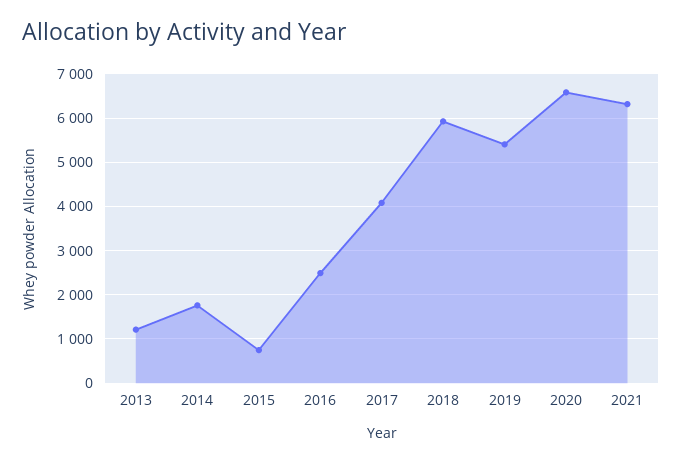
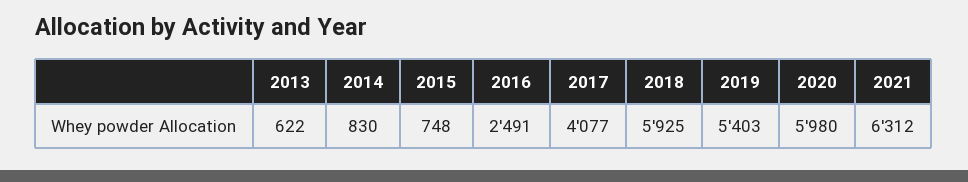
2013: 1200 -> 622
2014: 1800 -> 830
2020: 6600 -> 5980

